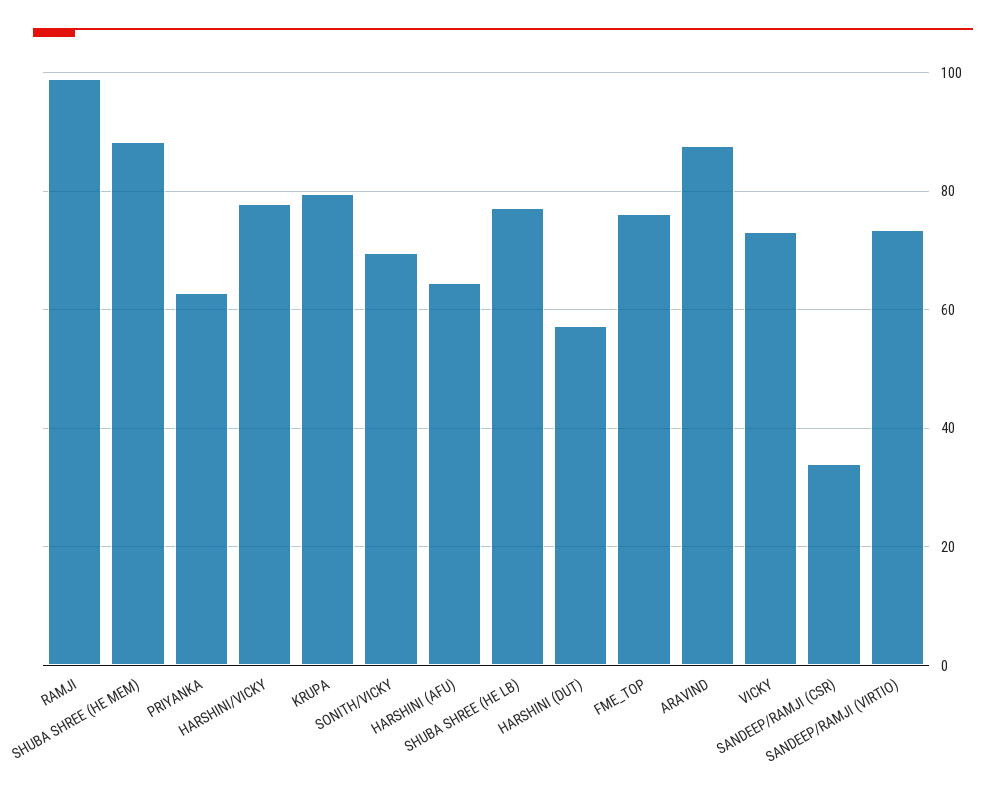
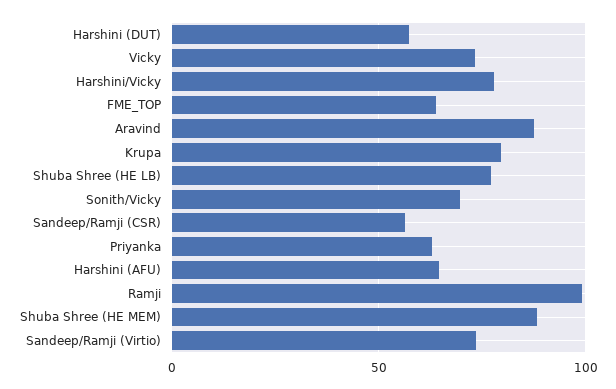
FME_TOP: 76 -> 65
SANDEEP/RAMJI (CSR): 34 -> 55

